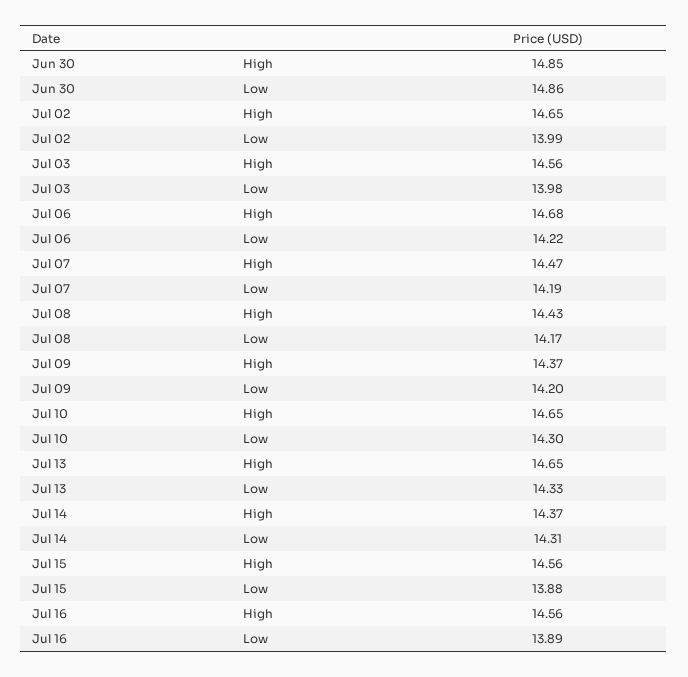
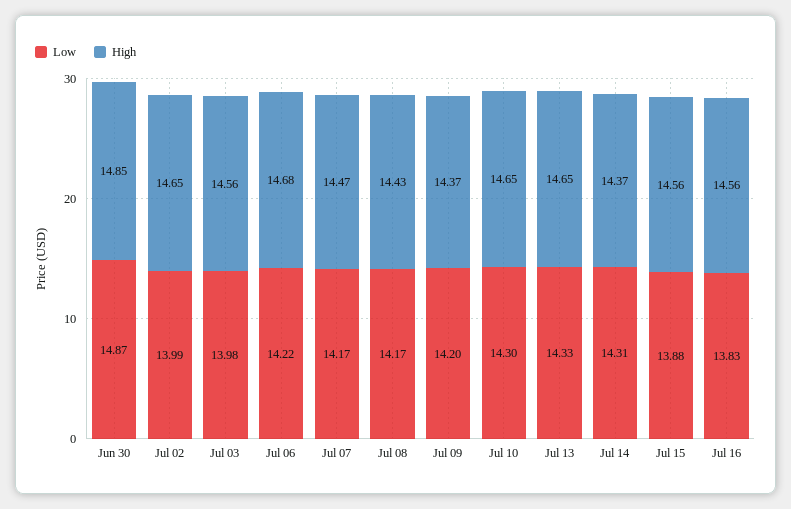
Low, Jun 30: 14.86 -> 14.87
Low, Jul 07: 14.19 -> 14.17
Low, Jul 16: 13.89 -> 13.83

